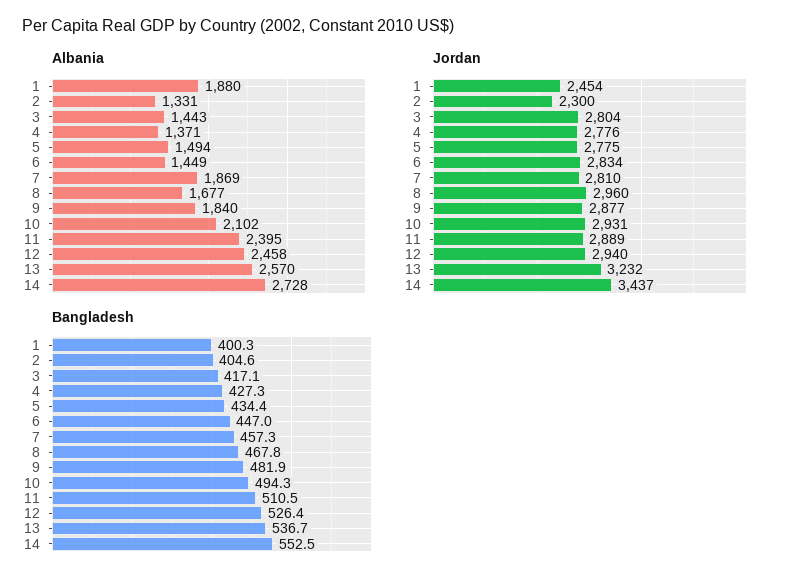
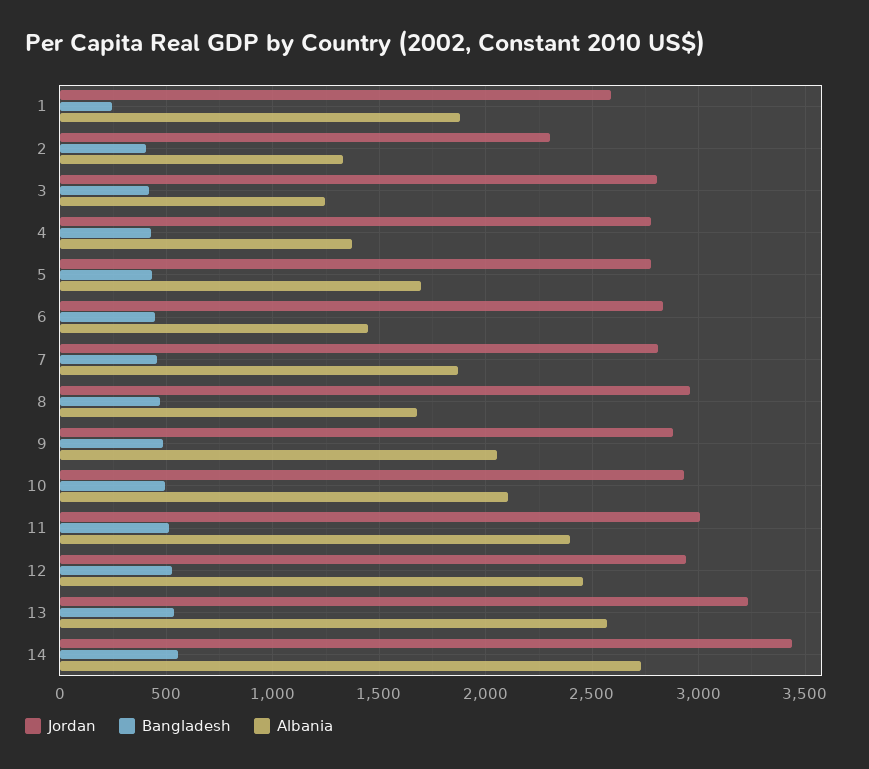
Albania, 3: 1443 -> 1250
Albania, 5: 1494 -> 1700
Albania, 9: 1840 -> 2050
Jordan, 1: 2454 -> 2600
Jordan, 11: 2889 -> 3000
Bangladesh, 1: 400.3 -> 250

